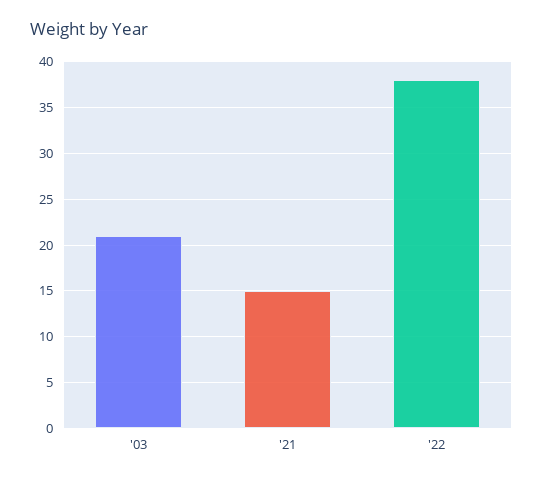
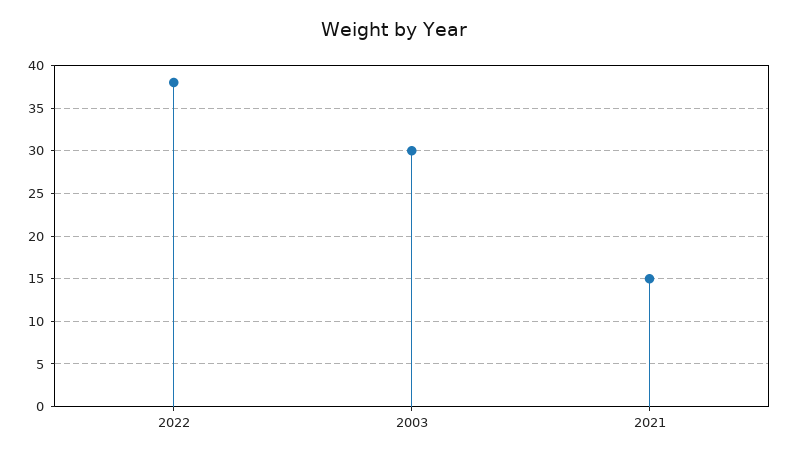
'03: 21 -> 30

